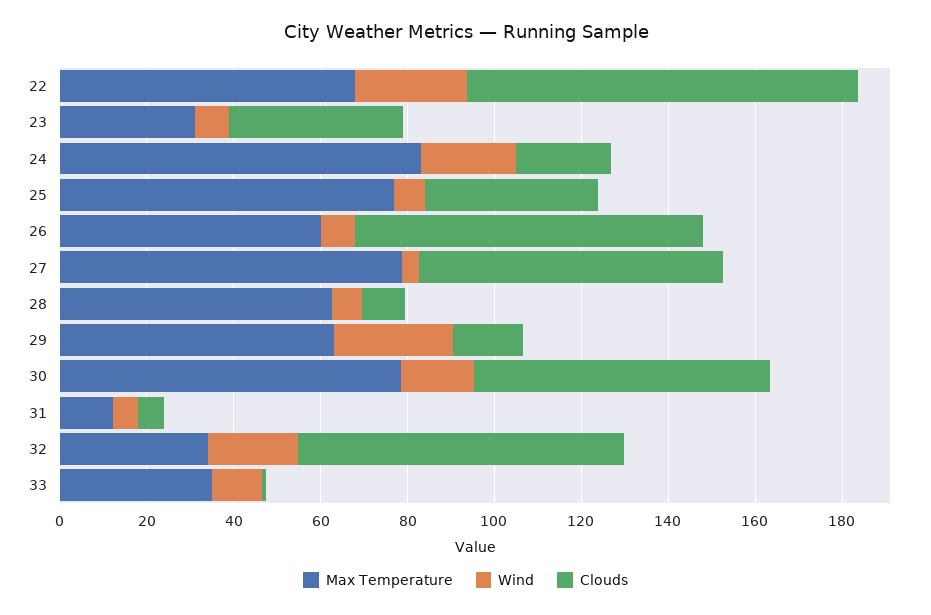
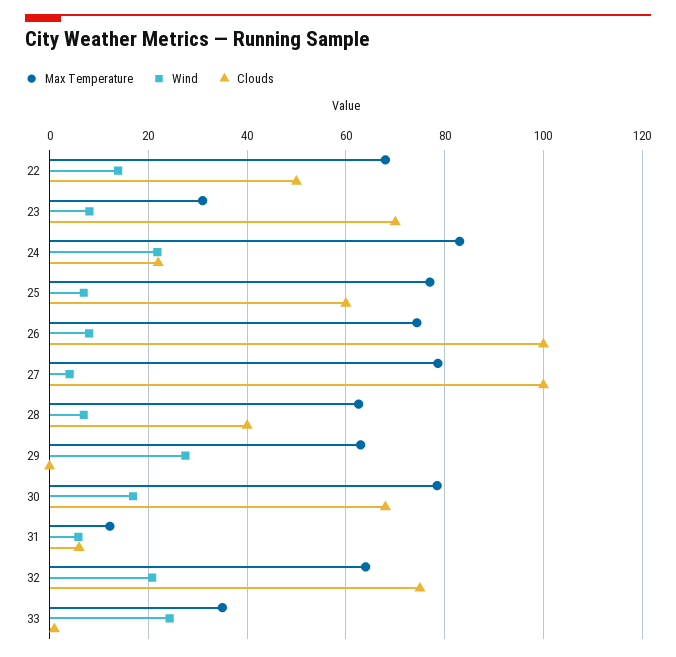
Wind, 22: 25 -> 14
Clouds, 22: 90 -> 50
Clouds, 23: 40 -> 70
Clouds, 25: 40 -> 60
Max Temperature, 26: 60 -> 74
Clouds, 26: 80 -> 100
Clouds, 27: 70 -> 100
Clouds, 28: 10 -> 40
Clouds, 29: 15 -> 0
Max Temperature, 32: 35 -> 64
Wind, 33: 10 -> 24

